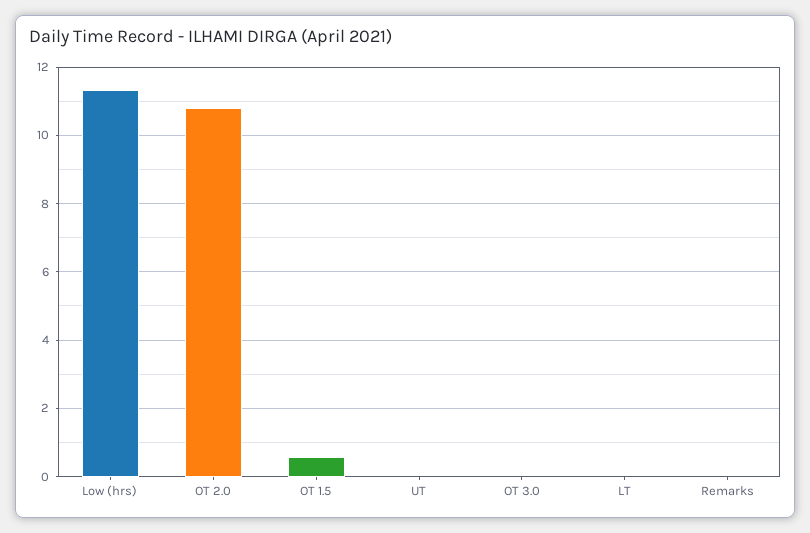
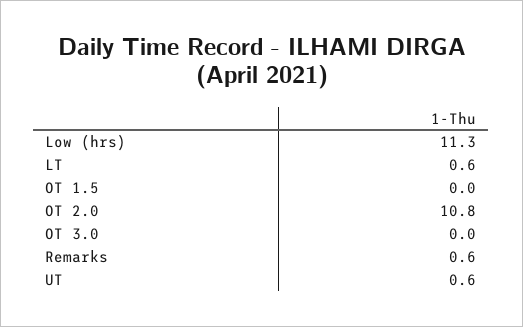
OT 1.5: 0.6 -> 0
UT: 0 -> 0.6
LT: 0 -> 0.6
Remarks: 0 -> 0.6

